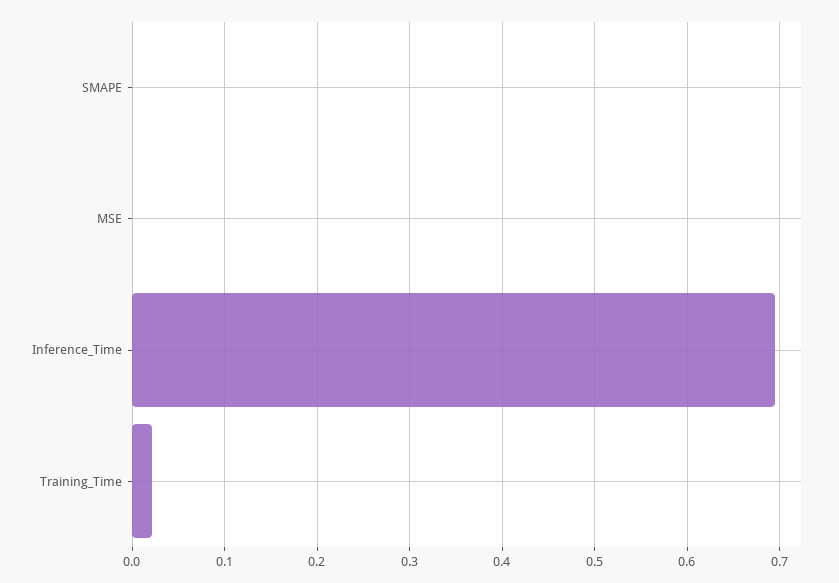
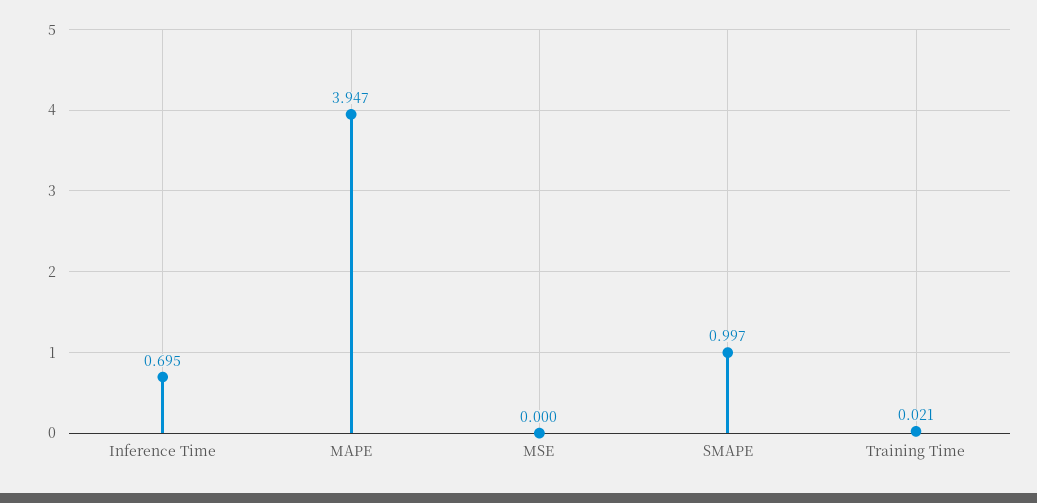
SMAPE: 0 -> 0.997
MAPE: none -> 3.947

